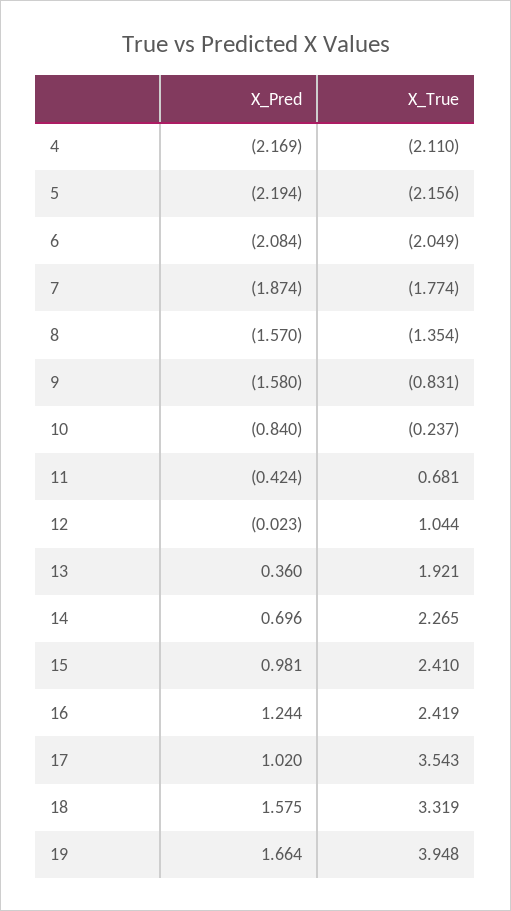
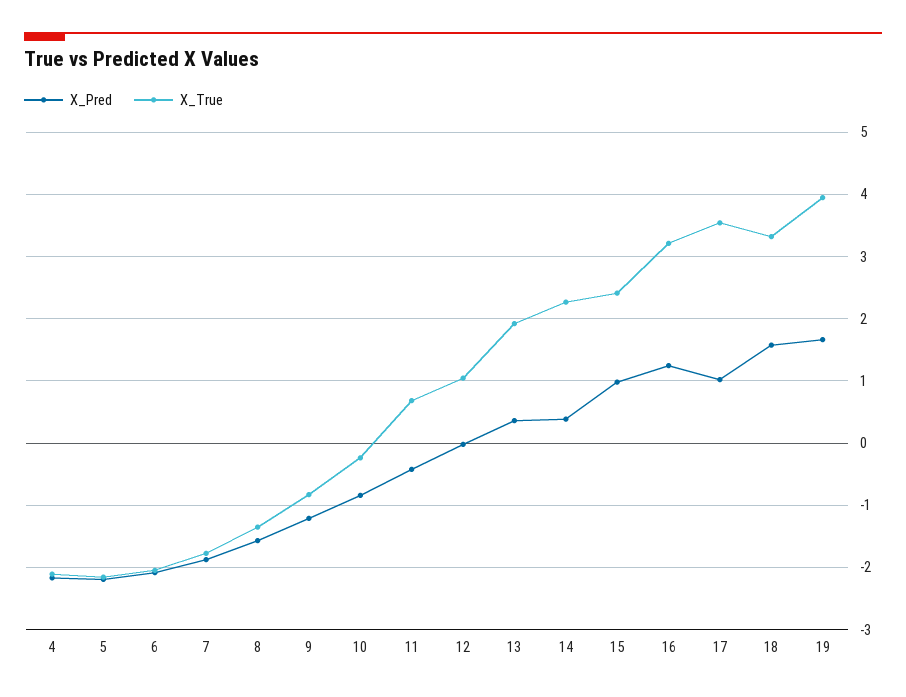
X_Pred, 9: -1.58 -> -1.2
X_Pred, 14: 0.696 -> 0.4
X_True, 16: 2.419 -> 3.2

